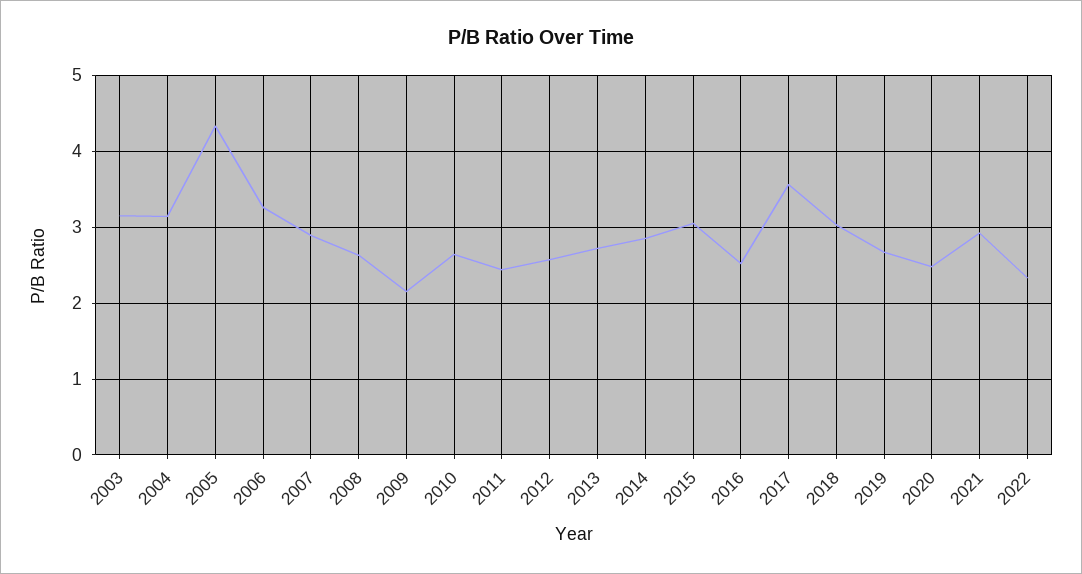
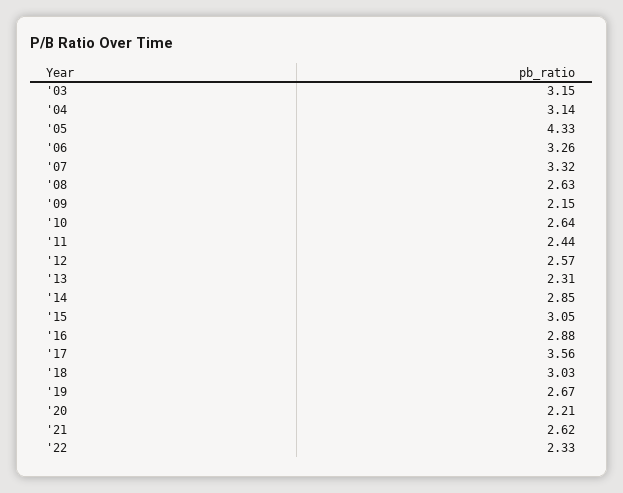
2007: 2.9 -> 3.32
2013: 2.7 -> 2.31
2016: 2.5 -> 2.88
2020: 2.5 -> 2.21
2021: 2.9 -> 2.62

